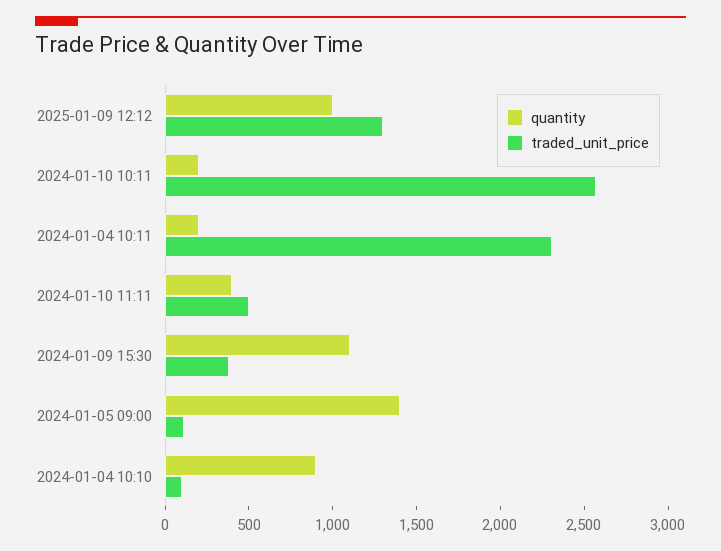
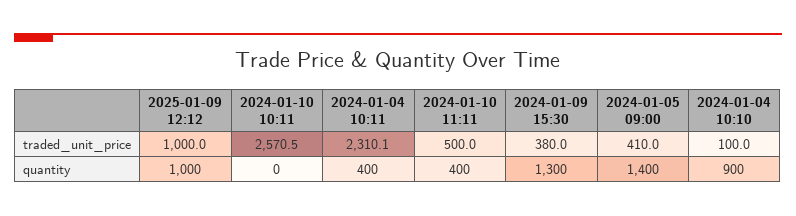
traded_unit_price, 2025-01-09 12:12: 1300 -> 1000
quantity, 2024-01-10 10:11: 200 -> 0
quantity, 2024-01-04 10:11: 200 -> 400
quantity, 2024-01-09 15:30: 1100 -> 1300
traded_unit_price, 2024-01-05 09:00: 100 -> 410

